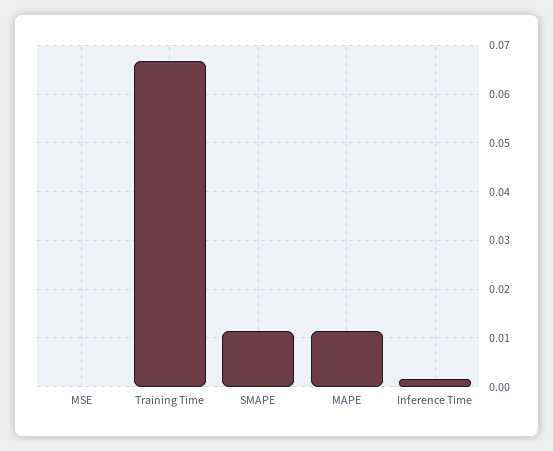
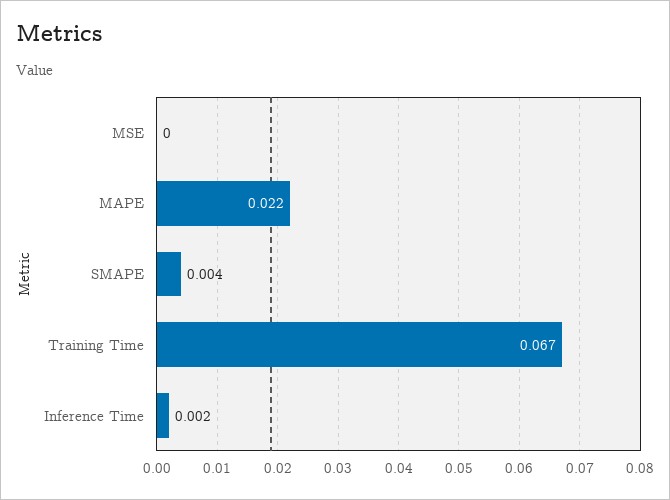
SMAPE: 0.012 -> 0.004
MAPE: 0.012 -> 0.022

